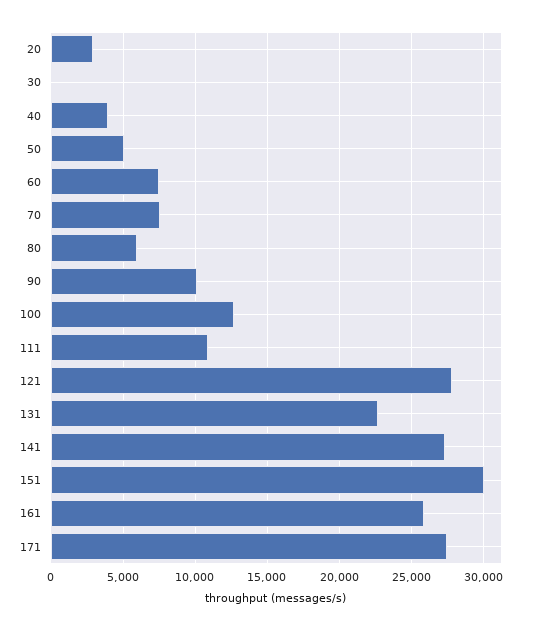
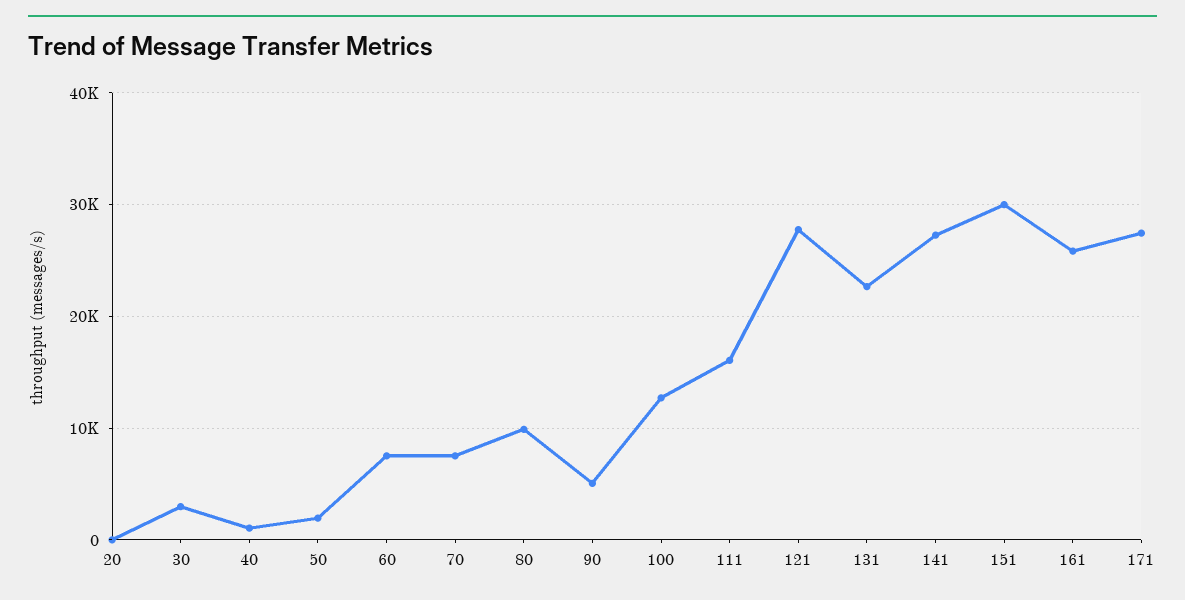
20: 3000 -> 0
30: 0 -> 3000
40: 4000 -> 1000
50: 5000 -> 2000
80: 6000 -> 10000
90: 10000 -> 5000
111: 11000 -> 16000

